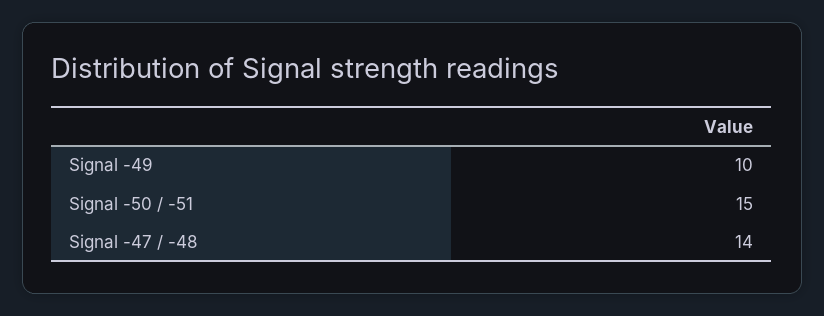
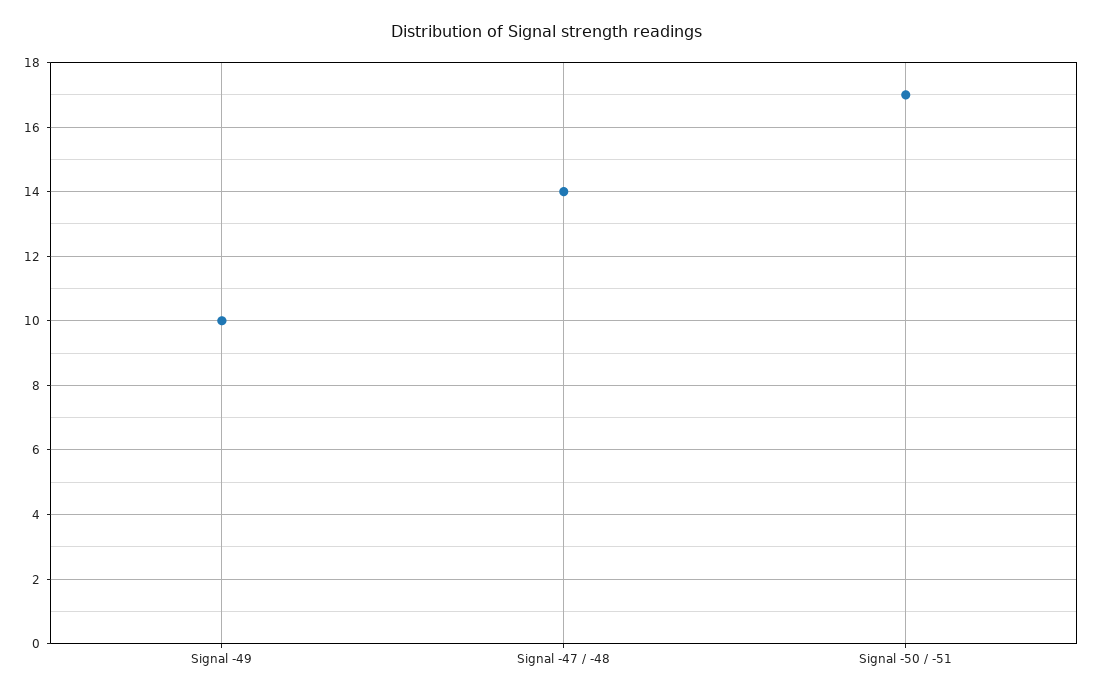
Signal -50 / -51: 15 -> 17

